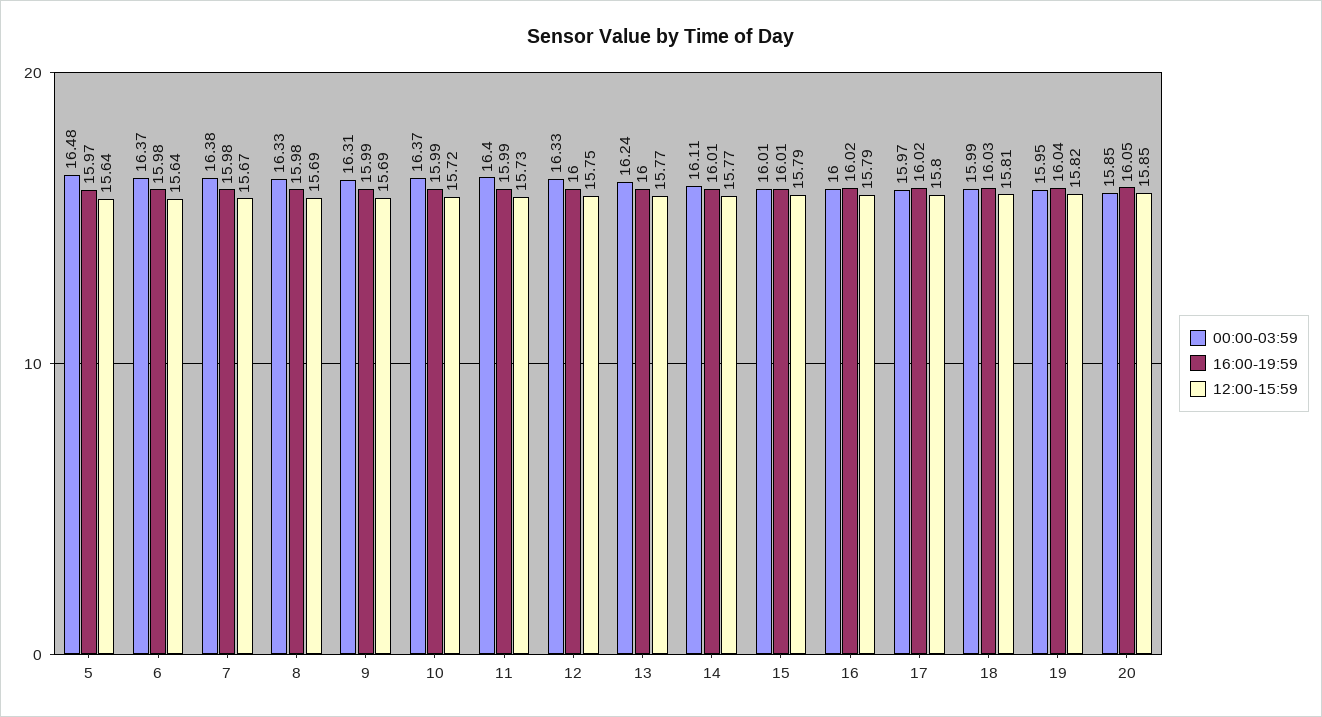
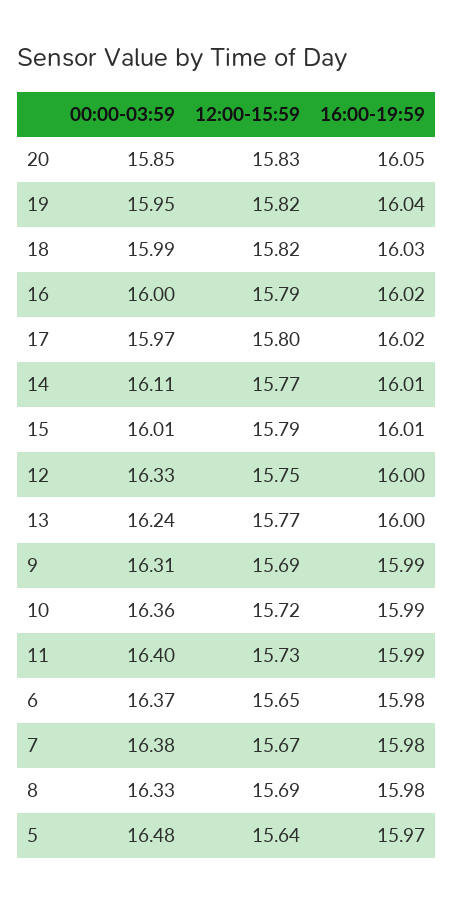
12:00-15:59, 6: 15.64 -> 15.65
00:00-03:59, 10: 16.37 -> 16.36
12:00-15:59, 18: 15.81 -> 15.82
12:00-15:59, 20: 15.85 -> 15.83

